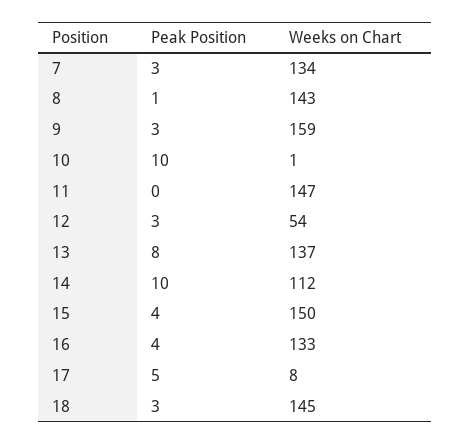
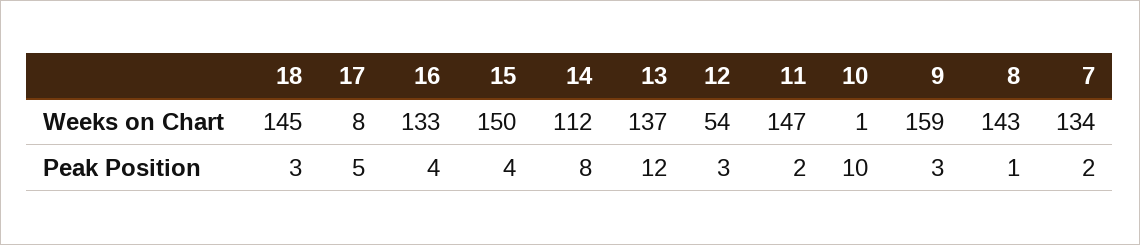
Peak Position, 7: 3 -> 2
Peak Position, 11: 0 -> 2
Peak Position, 13: 8 -> 12
Peak Position, 14: 10 -> 8

